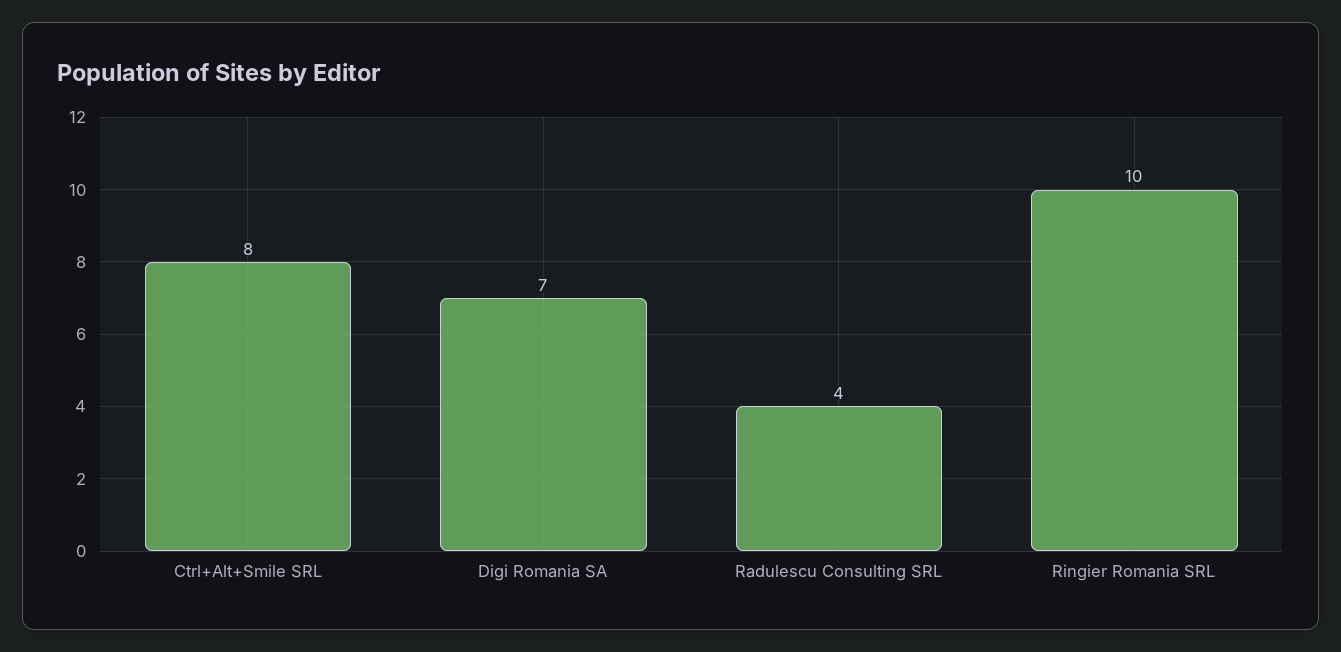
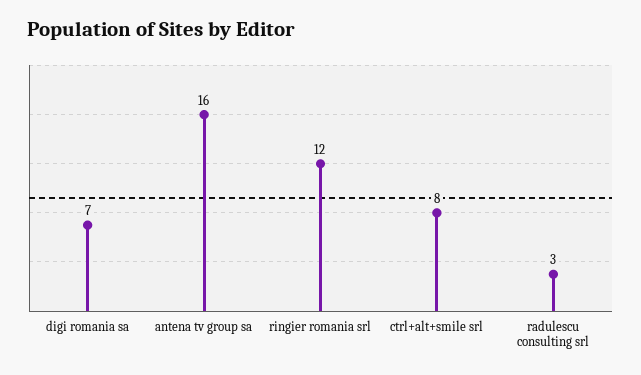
Radulescu Consulting SRL: 4 -> 3
Ringier Romania SRL: 10 -> 12
antena tv group sa: none -> 16

